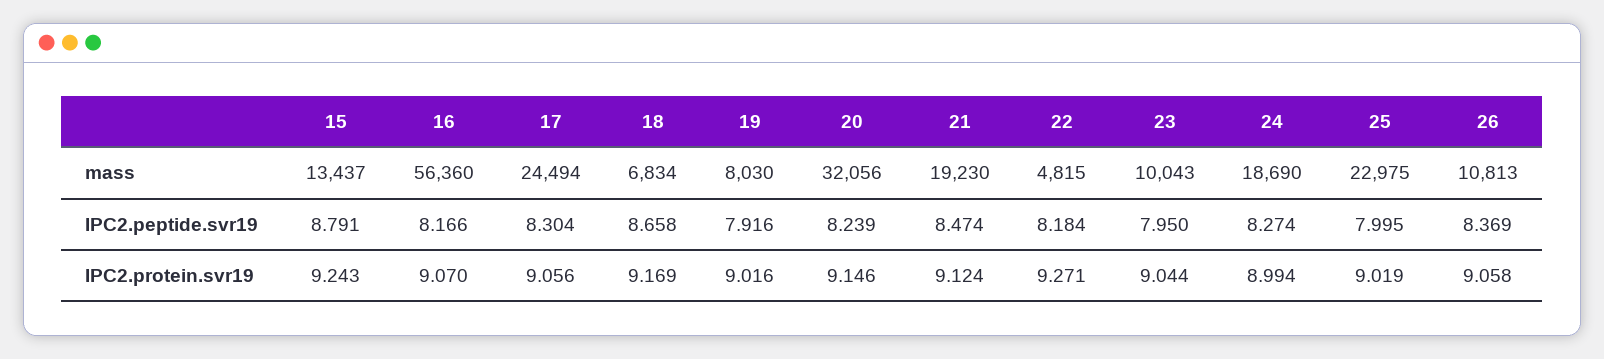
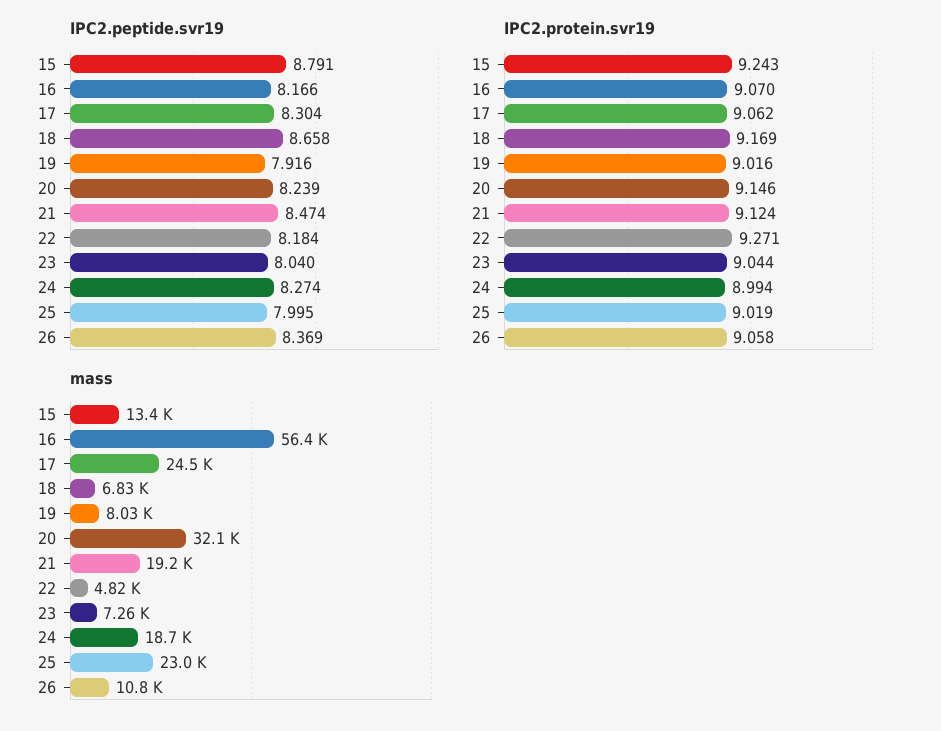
mass, 23: 10043 -> 7260
IPC2.peptide.svr19, 23: 7.95 -> 8.04
IPC2.protein.svr19, 17: 9.056 -> 9.062

